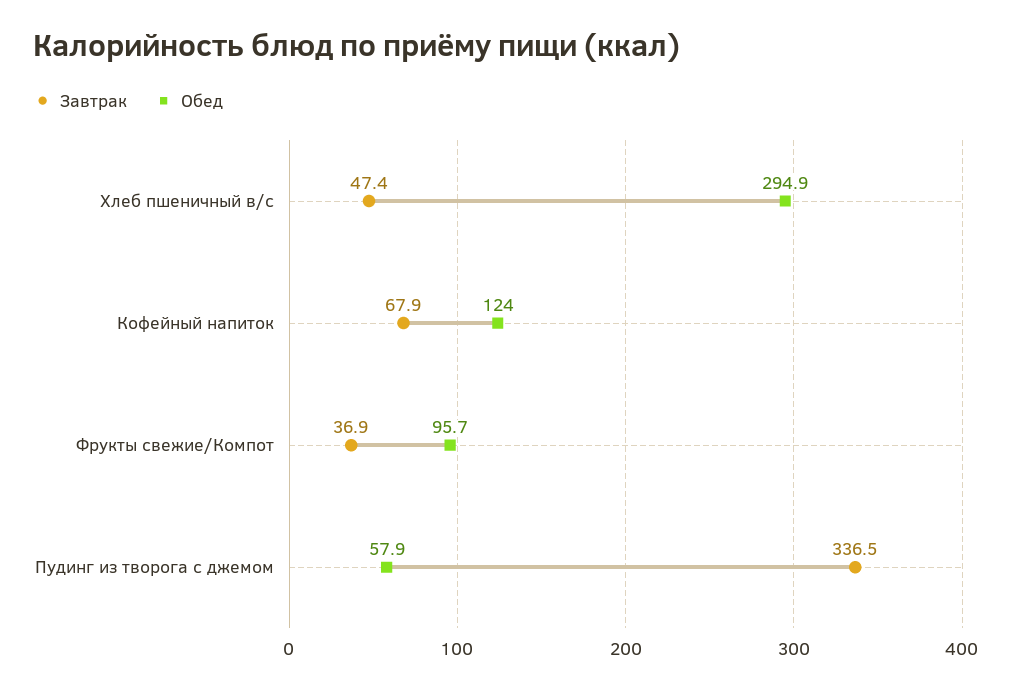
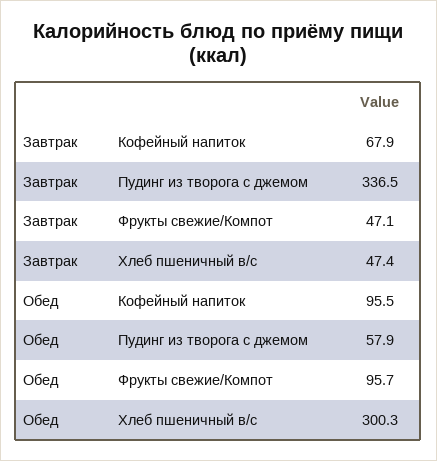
Обед, Хлеб пшеничный в/с: 294.9 -> 300.3
Обед, Кофейный напиток: 124 -> 95.5
Завтрак, Фрукты свежие/Компот: 36.9 -> 47.1

